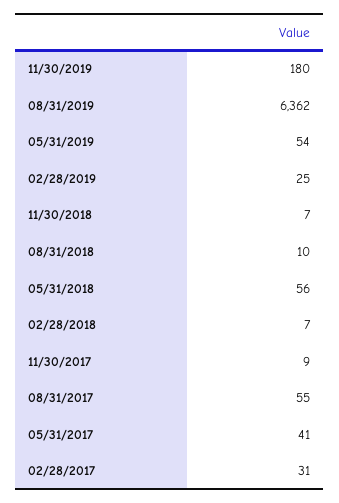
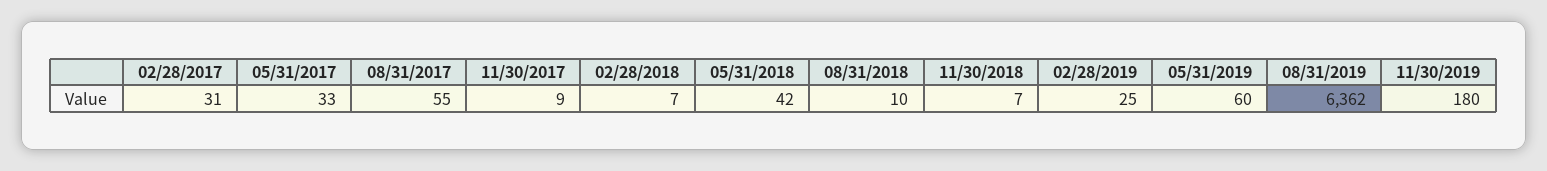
05/31/2019: 54 -> 60
05/31/2018: 56 -> 42
05/31/2017: 41 -> 33

